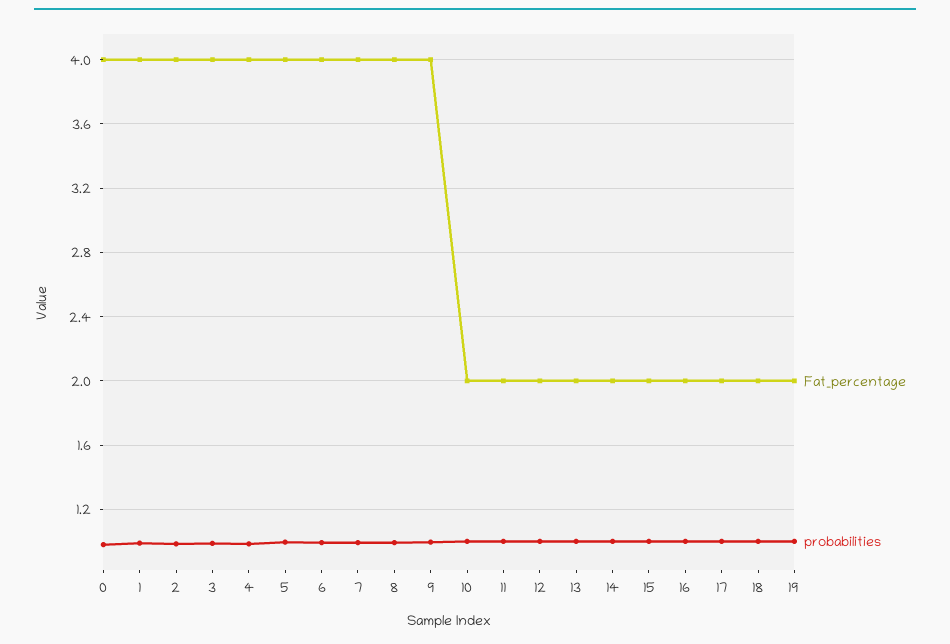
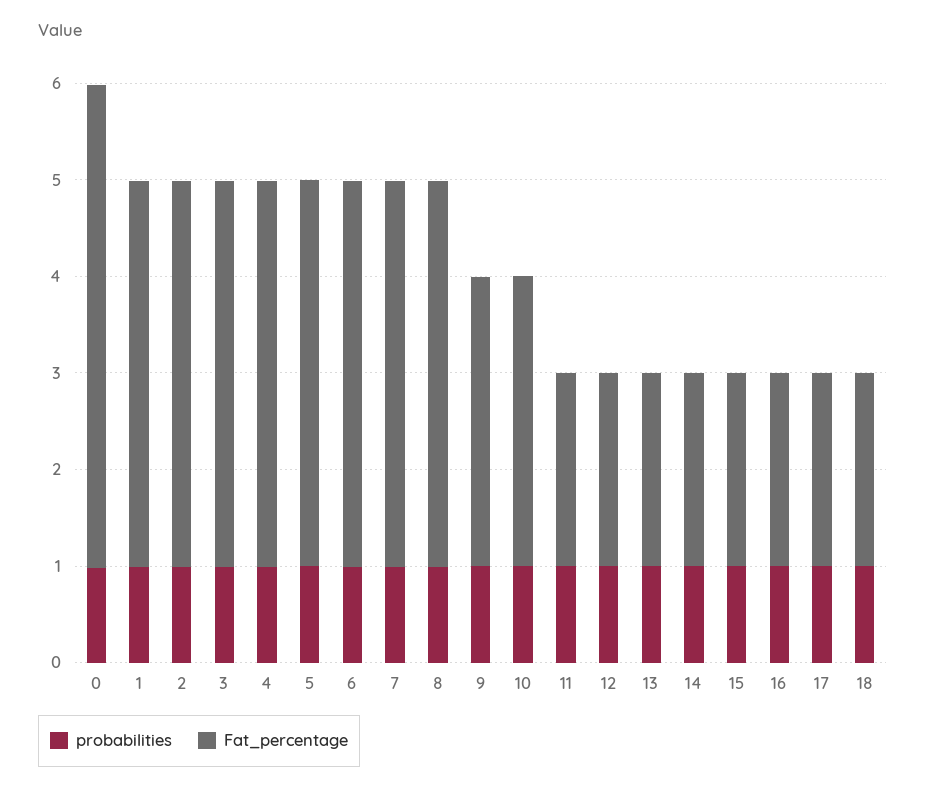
Fat_percentage, 0: 4 -> 5
Fat_percentage, 9: 4 -> 3
Fat_percentage, 10: 2 -> 3
Fat_percentage, 19: 2 -> none
probabilities, 19: 1 -> none

